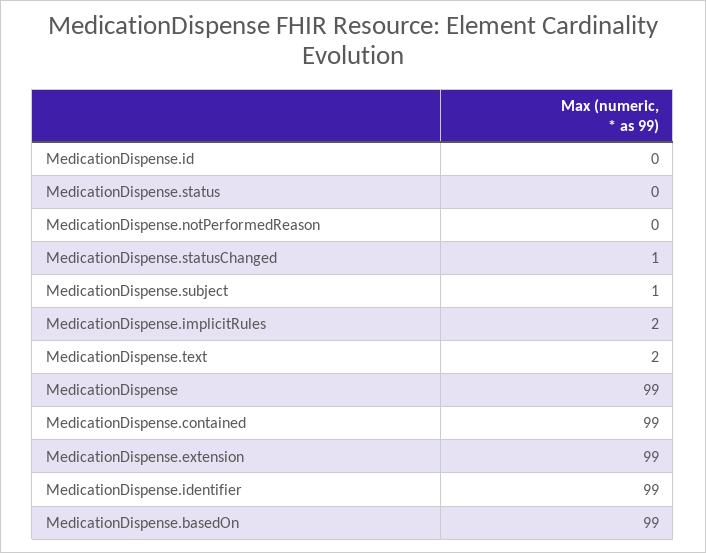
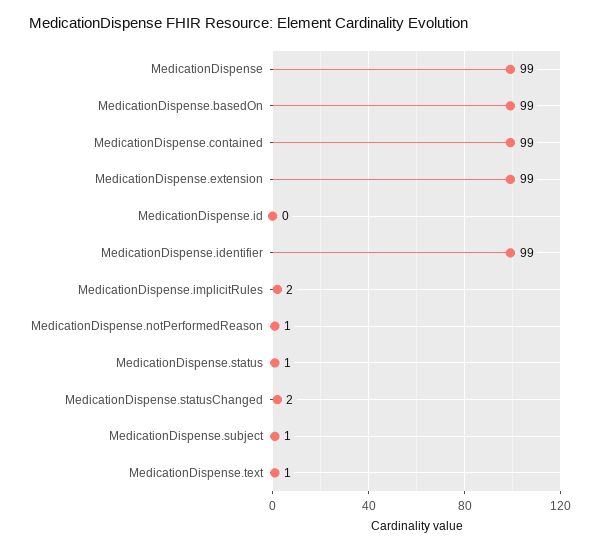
MedicationDispense.status: 0 -> 1
MedicationDispense.notPerformedReason: 0 -> 1
MedicationDispense.statusChanged: 1 -> 2
MedicationDispense.text: 2 -> 1

